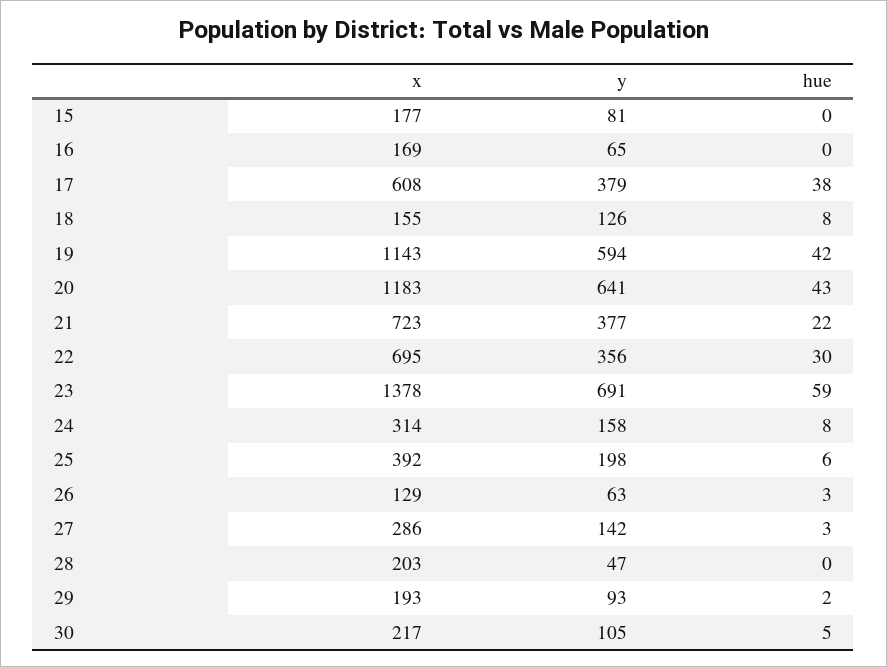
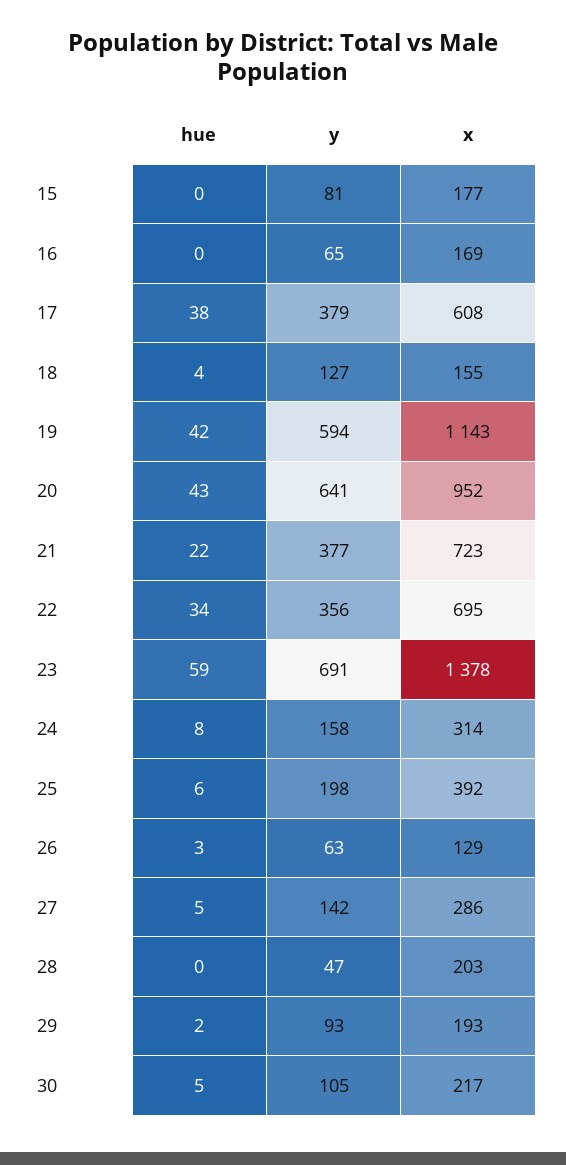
y, 18: 126 -> 127
hue, 18: 8 -> 4
x, 20: 1183 -> 952
hue, 22: 30 -> 34
hue, 27: 3 -> 5

